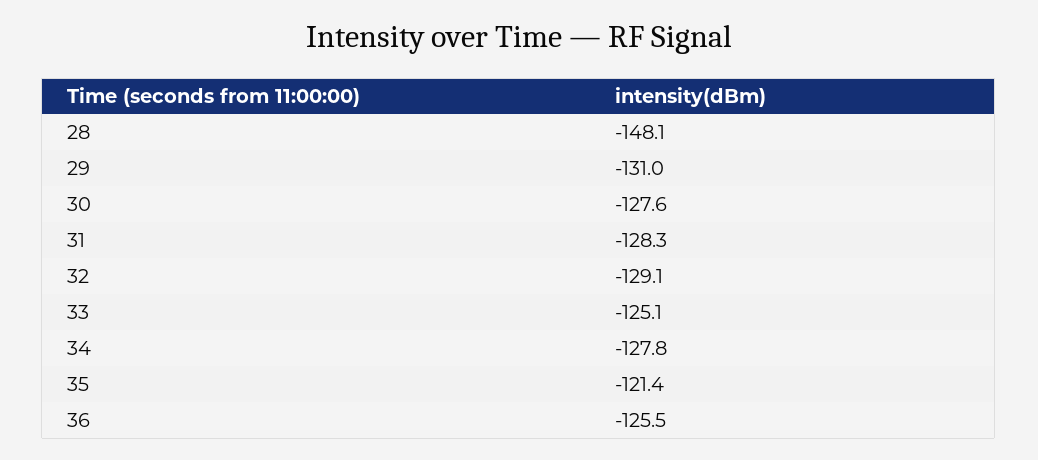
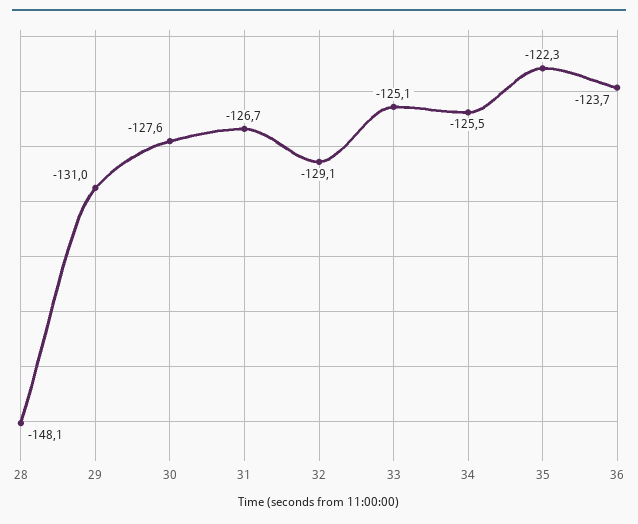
31: -128.3 -> -126.7
34: -127.8 -> -125.5
35: -121.4 -> -122.3
36: -125.5 -> -123.7

